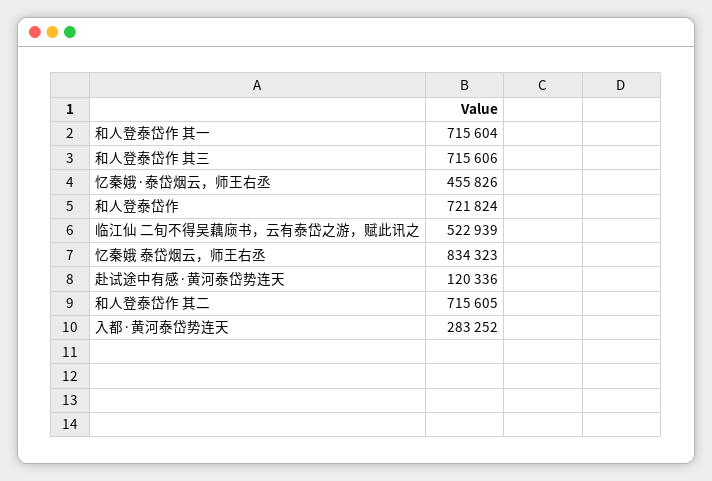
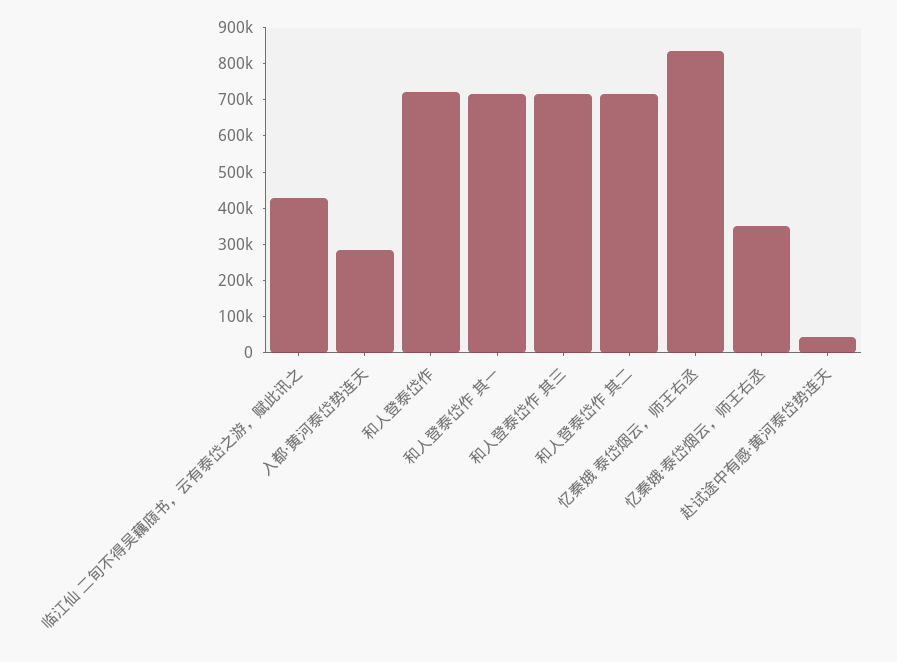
忆秦娥·泰岱烟云，师王右丞: 455826 -> 350000
临江仙 二旬不得吴藕庼书，云有泰岱之游，赋此讯之: 522939 -> 425000
赴试途中有感·黄河泰岱势连天: 120336 -> 50000

